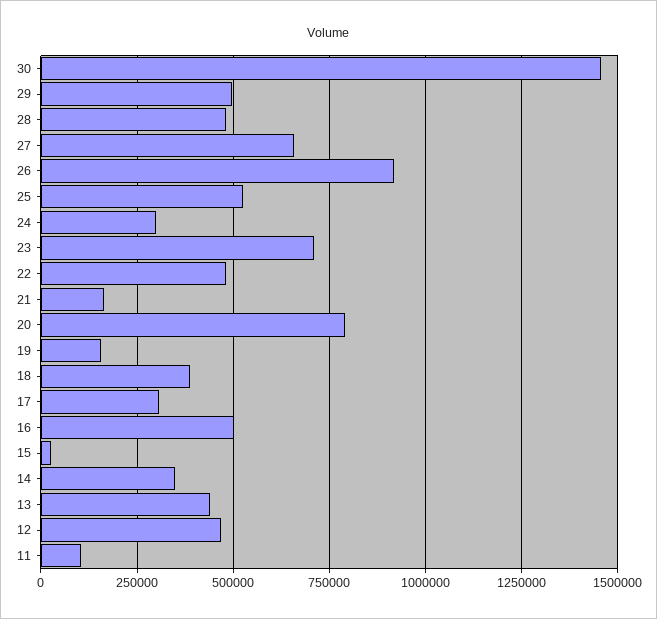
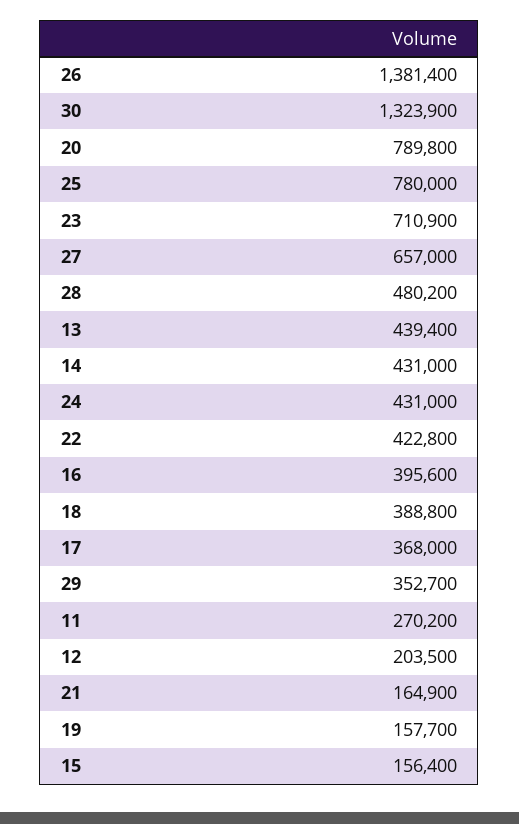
30: 1450000 -> 1323900
29: 500000 -> 352700
26: 925000 -> 1381400
25: 525000 -> 780000
24: 300000 -> 431000
22: 475000 -> 422800
17: 300000 -> 368000
16: 500000 -> 395600
15: 25000 -> 156400
14: 350000 -> 431000
12: 475000 -> 203500
11: 100000 -> 270200

